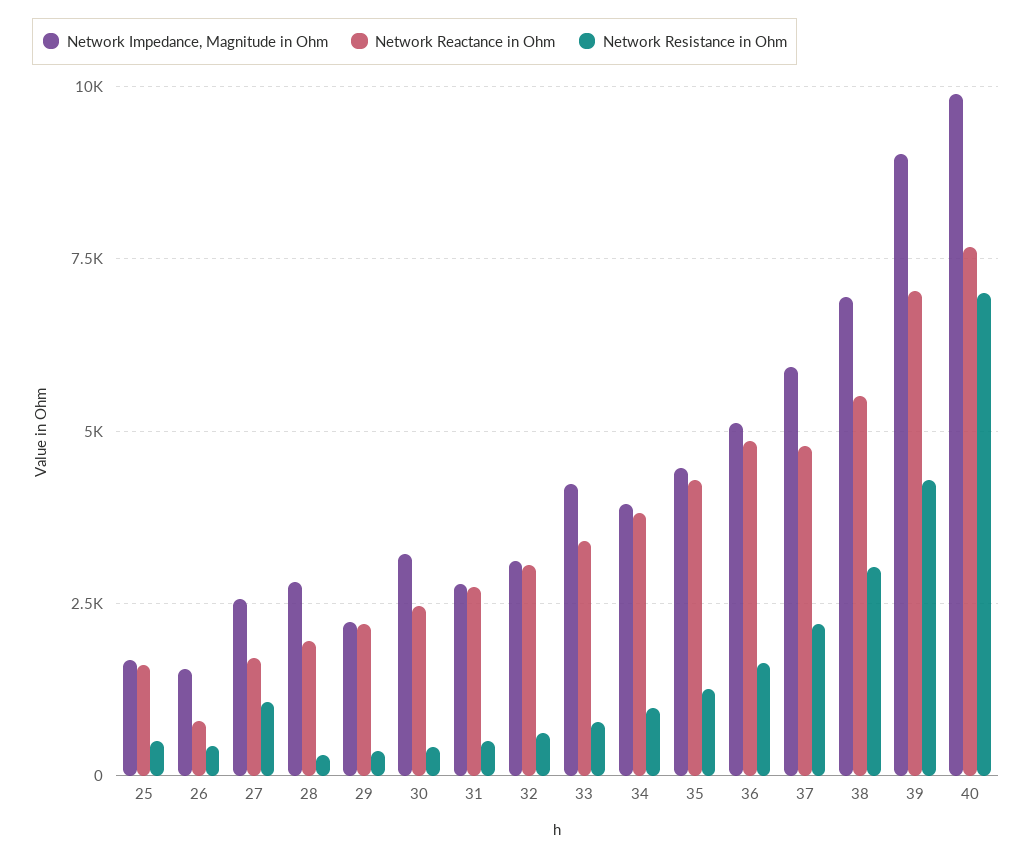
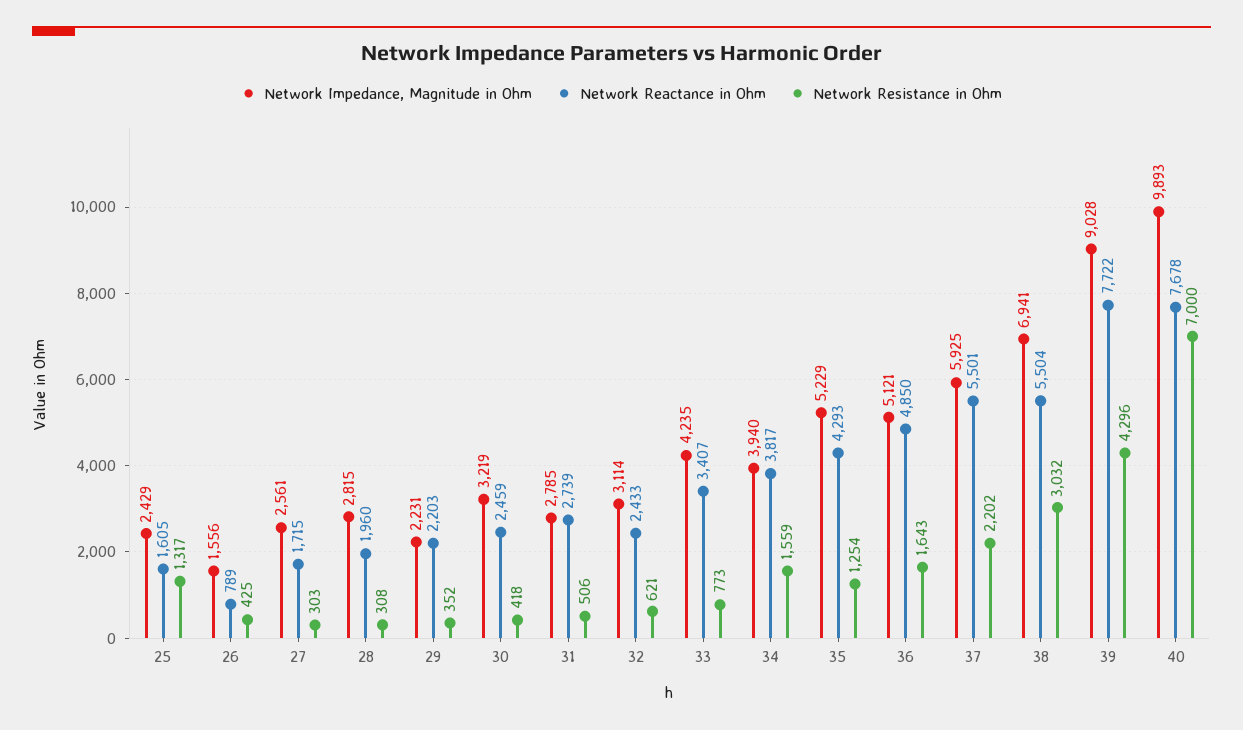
Network Impedance, Magnitude in Ohm, 25: 1750 -> 2429
Network Resistance in Ohm, 25: 500 -> 1317
Network Resistance in Ohm, 27: 1000 -> 303
Network Reactance in Ohm, 32: 3000 -> 2433
Network Resistance in Ohm, 34: 1000 -> 1559
Network Impedance, Magnitude in Ohm, 35: 4500 -> 5229
Network Reactance in Ohm, 37: 4750 -> 5501
Network Reactance in Ohm, 39: 7000 -> 7722

